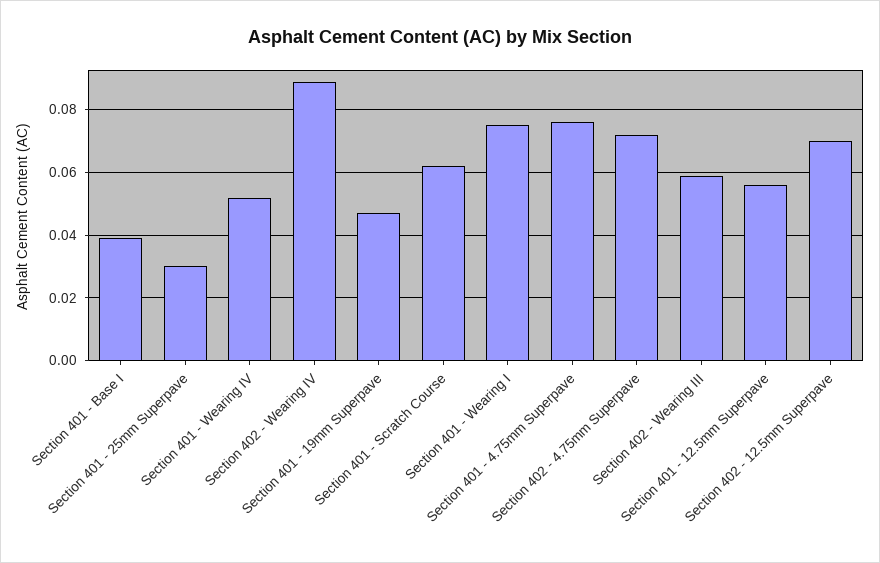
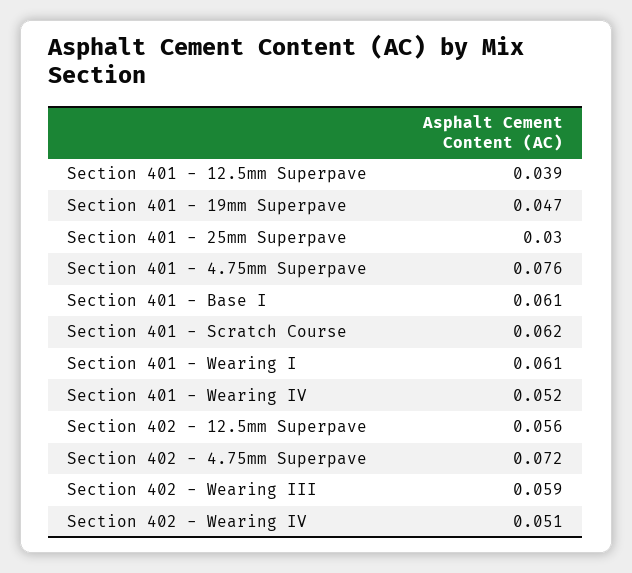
Section 401 - Base I: 0.04 -> 0.061
Section 402 - Wearing IV: 0.09 -> 0.051
Section 401 - Wearing I: 0.075 -> 0.061
Section 401 - 12.5mm Superpave: 0.055 -> 0.039
Section 402 - 12.5mm Superpave: 0.07 -> 0.056

